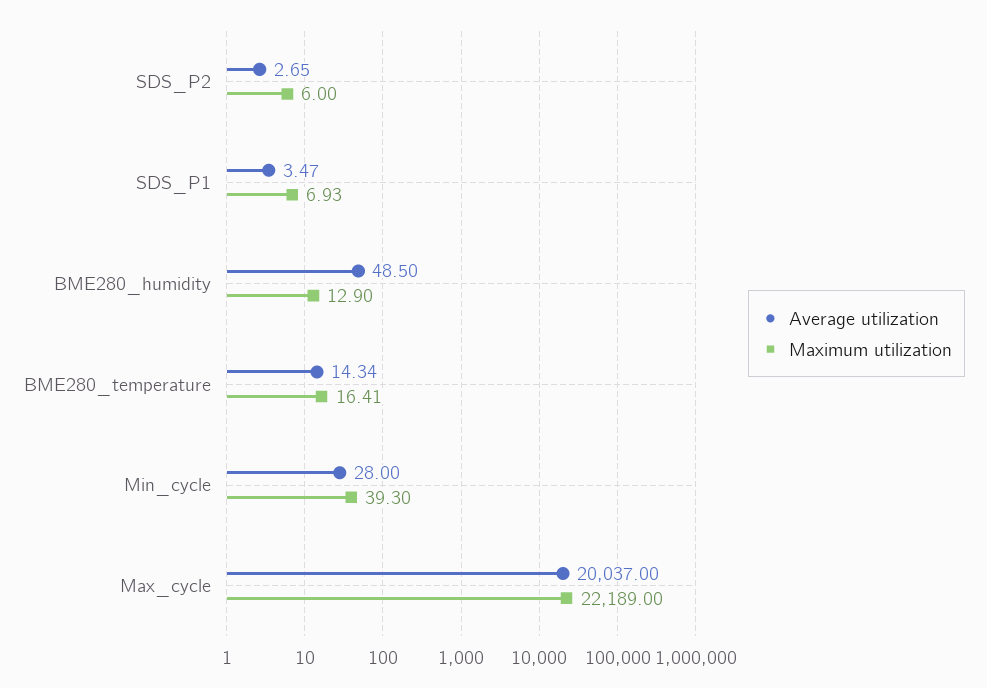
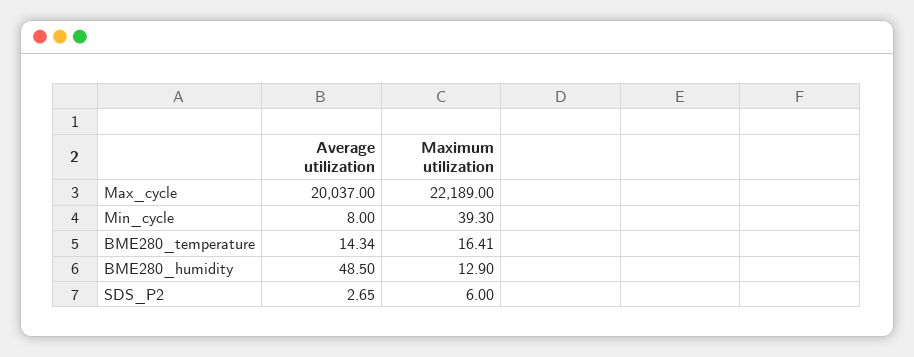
Average utilization, SDS_P1: 3.47 -> none
Maximum utilization, SDS_P1: 6.93 -> none
Average utilization, Min_cycle: 28 -> 8

